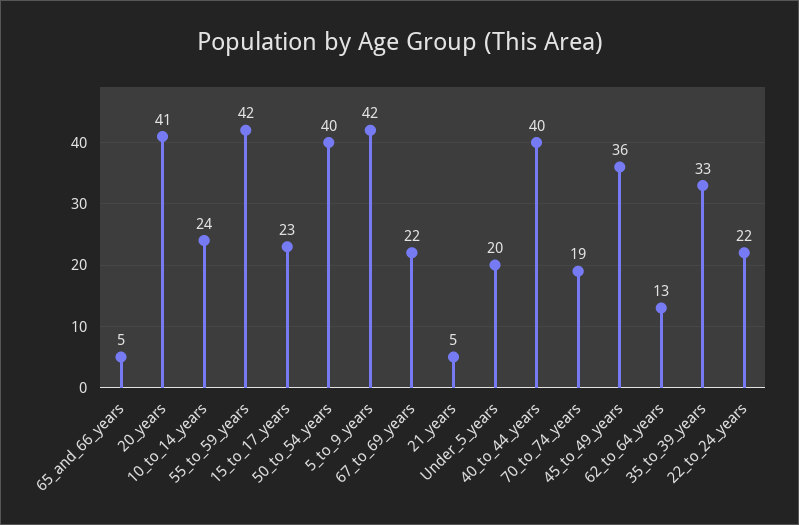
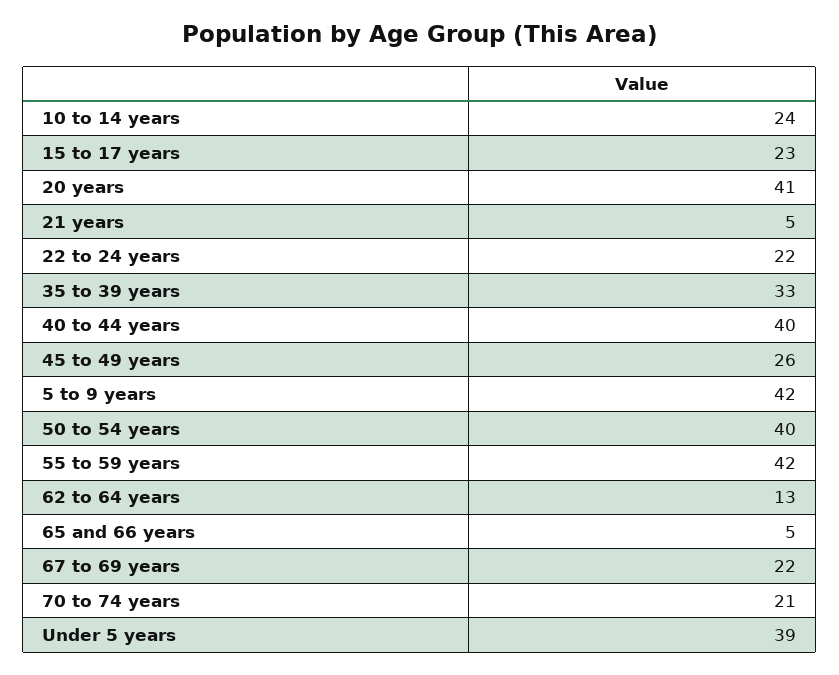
Under_5_years: 20 -> 39
70_to_74_years: 19 -> 21
45_to_49_years: 36 -> 26

